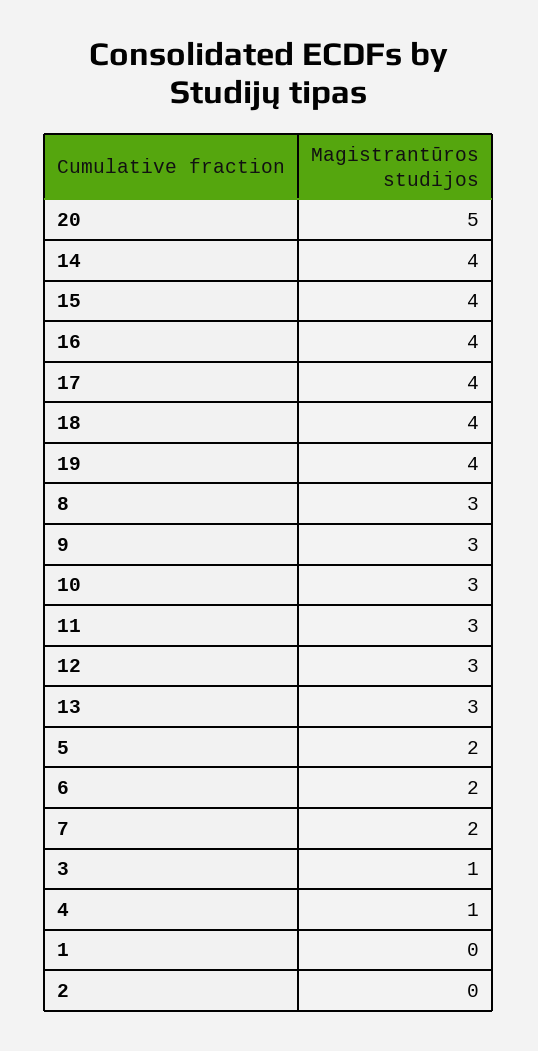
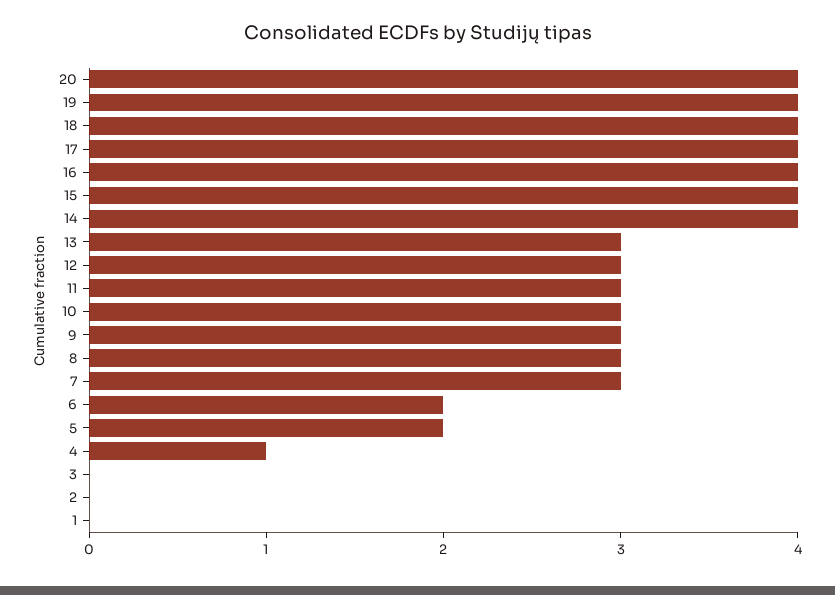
20: 5 -> 4
7: 2 -> 3
3: 1 -> 0

